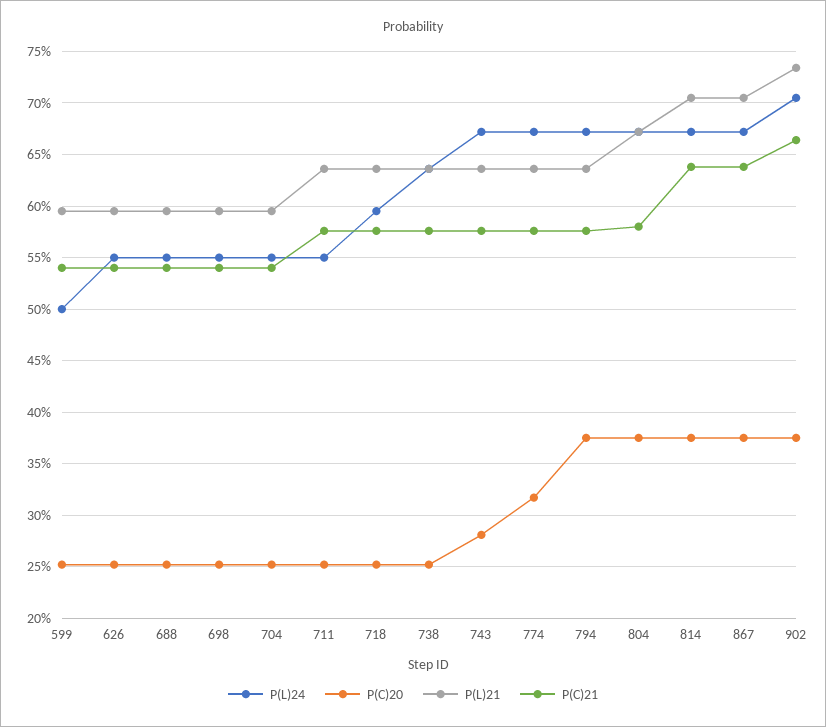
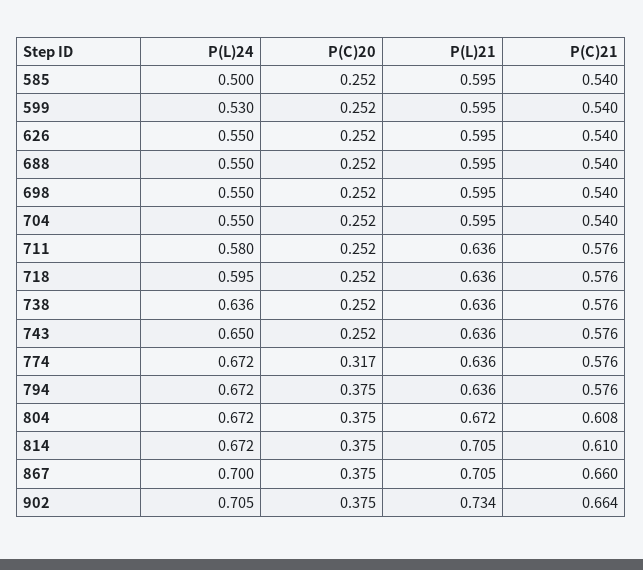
P(L)24, 599: 0.5 -> 0.53
P(L)24, 711: 0.55 -> 0.58
P(L)24, 743: 0.67 -> 0.65
P(C)20, 743: 0.28 -> 0.252
P(C)21, 804: 0.58 -> 0.608
P(C)21, 814: 0.64 -> 0.61
P(L)24, 867: 0.67 -> 0.7
P(C)21, 867: 0.64 -> 0.66
P(L)24, 585: none -> 0.5
P(C)20, 585: none -> 0.252
P(L)21, 585: none -> 0.595
P(C)21, 585: none -> 0.54

